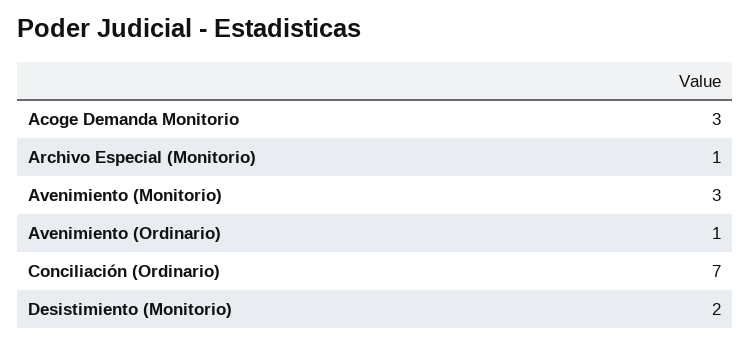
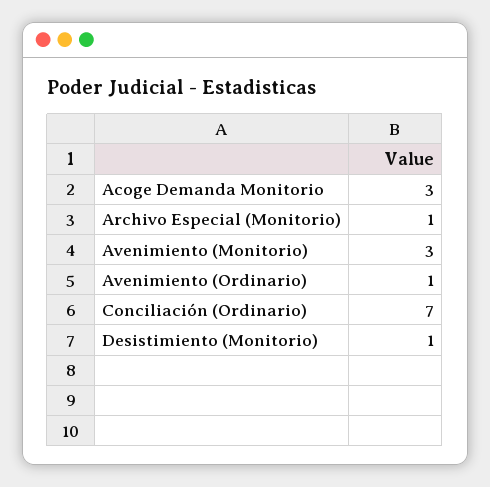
Desistimiento (Monitorio): 2 -> 1

